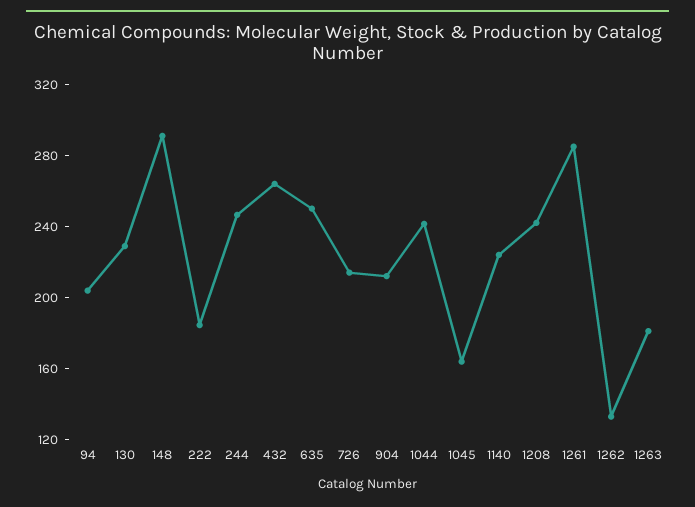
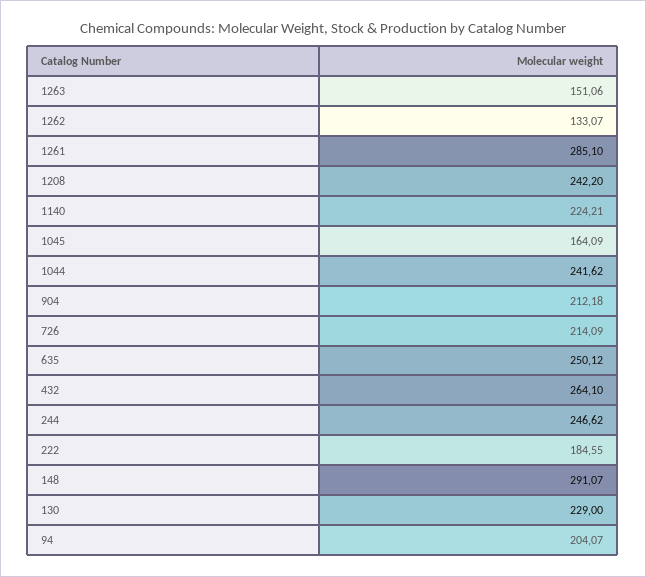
1263: 180 -> 151.06

